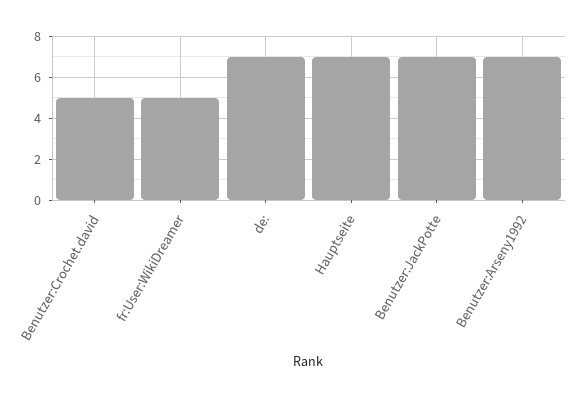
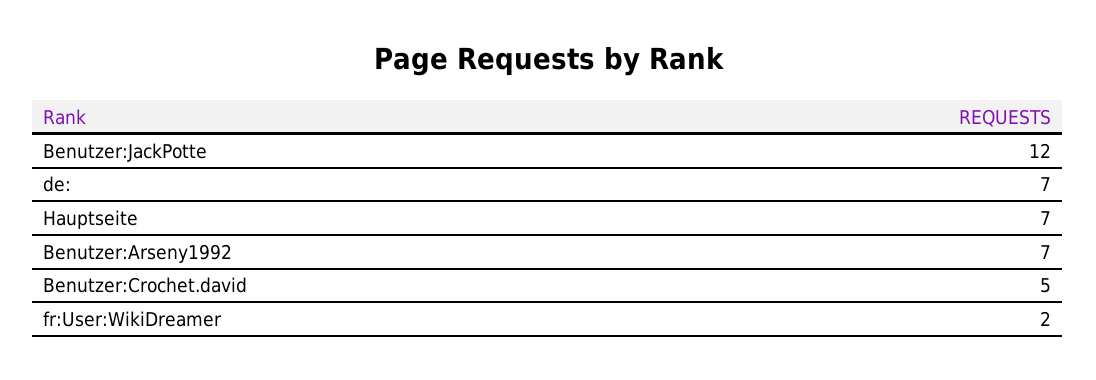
fr:User:WikiDreamer: 5 -> 2
Benutzer:JackPotte: 7 -> 12

